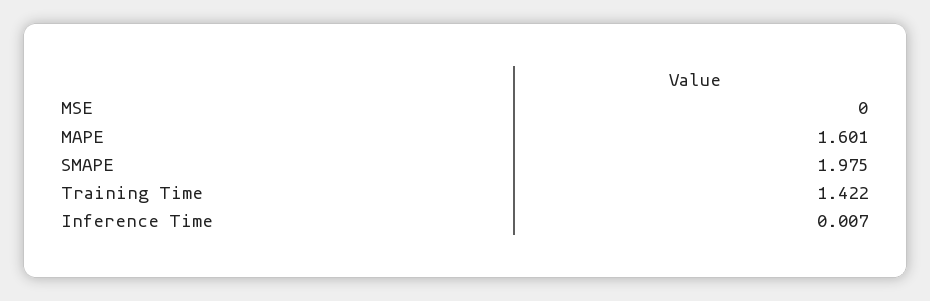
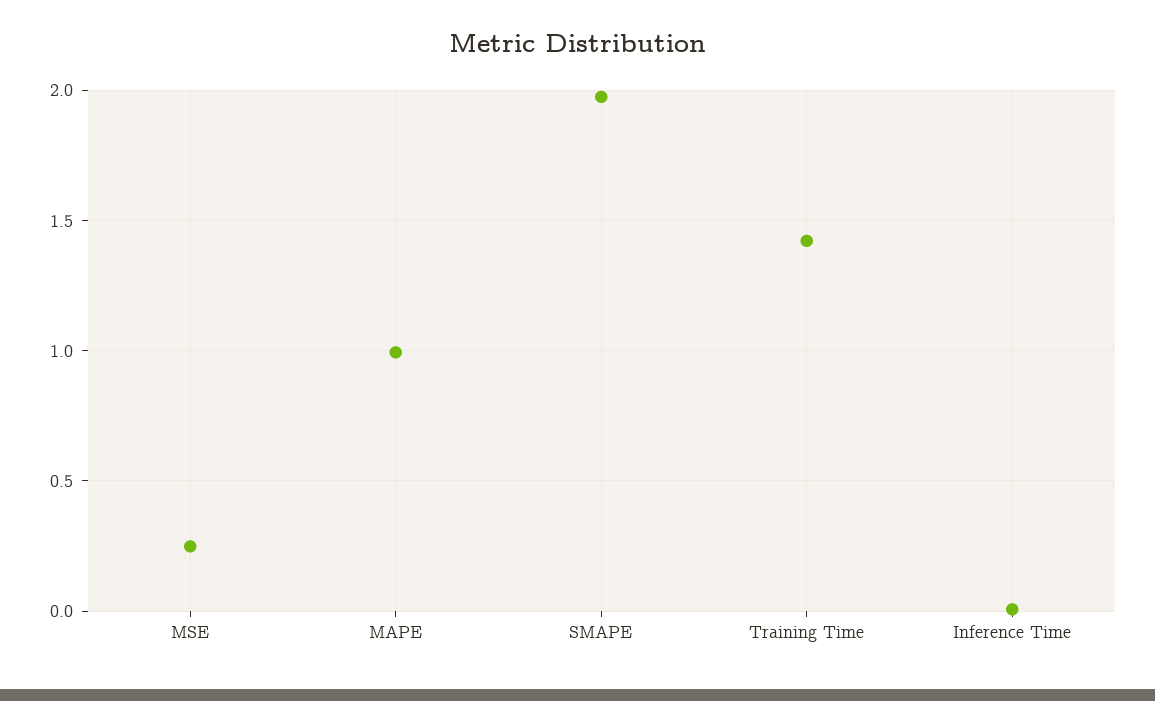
MSE: 0 -> 0.25
MAPE: 1.601 -> 1

